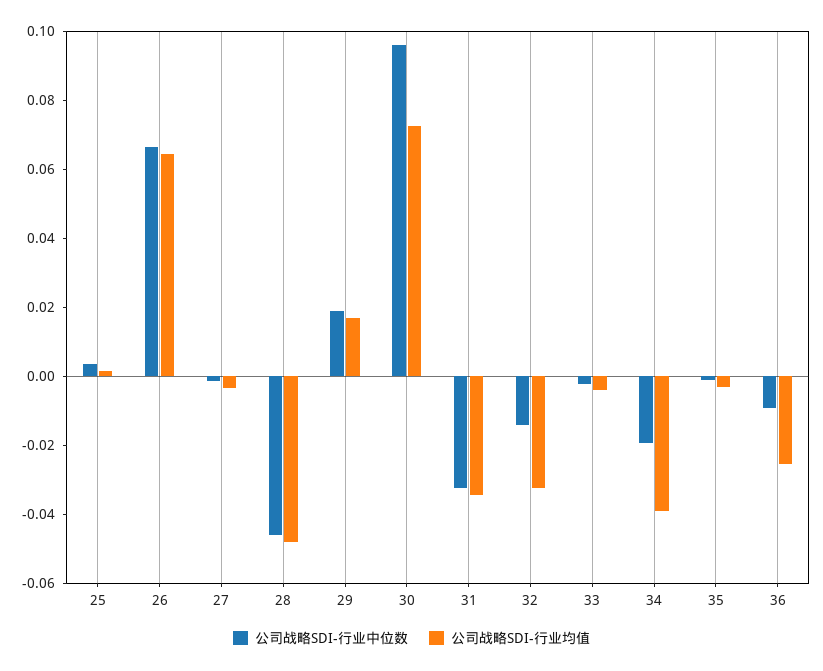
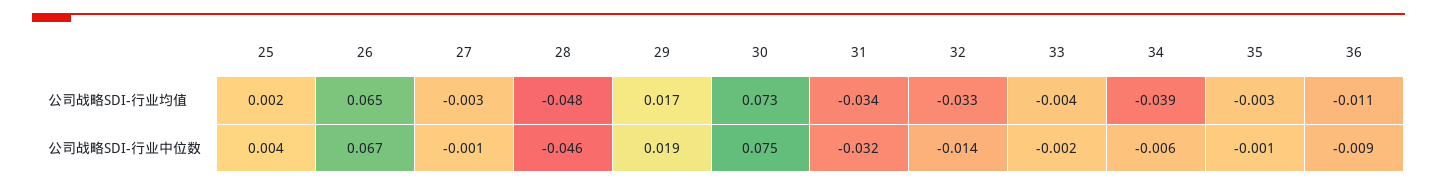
公司战略SDI-行业中位数, 30: 0.095 -> 0.075
公司战略SDI-行业中位数, 34: -0.02 -> -0.006
公司战略SDI-行业均值, 36: -0.025 -> -0.011

